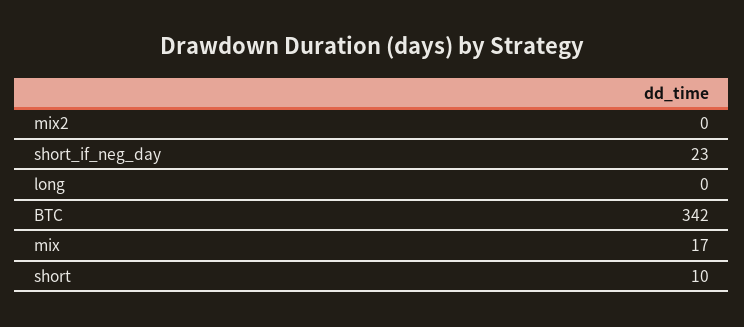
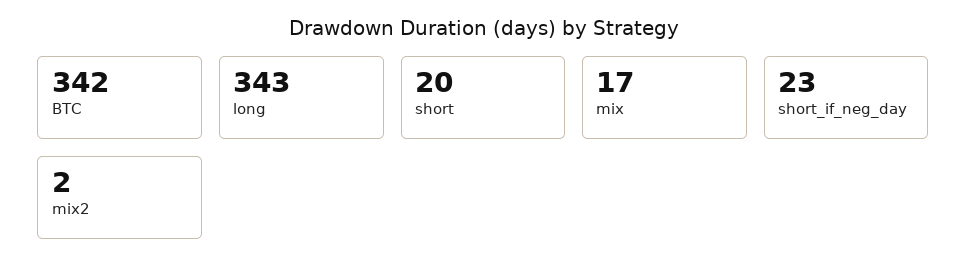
mix2: 0 -> 2
long: 0 -> 343
short: 10 -> 20

